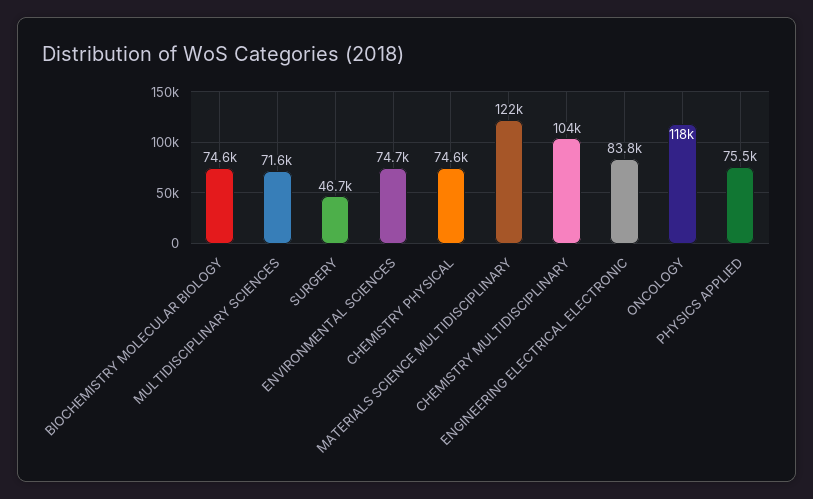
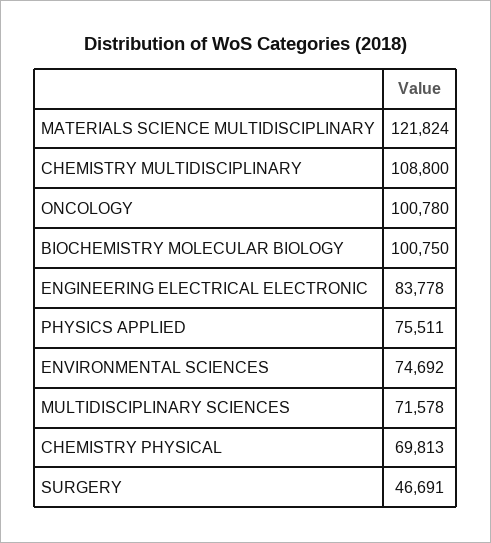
BIOCHEMISTRY MOLECULAR BIOLOGY: 74600 -> 100750
CHEMISTRY PHYSICAL: 74600 -> 69813
CHEMISTRY MULTIDISCIPLINARY: 104000 -> 108800
ONCOLOGY: 118000 -> 100780

